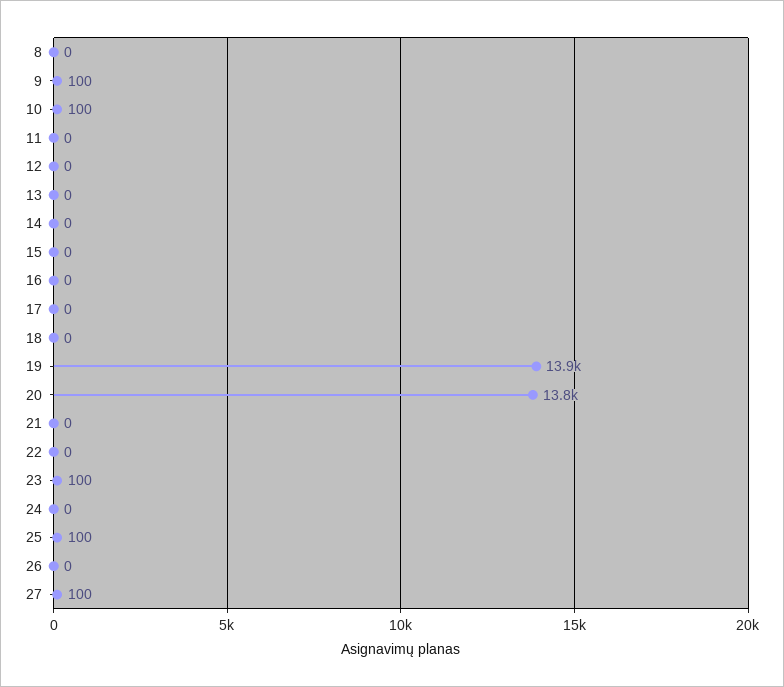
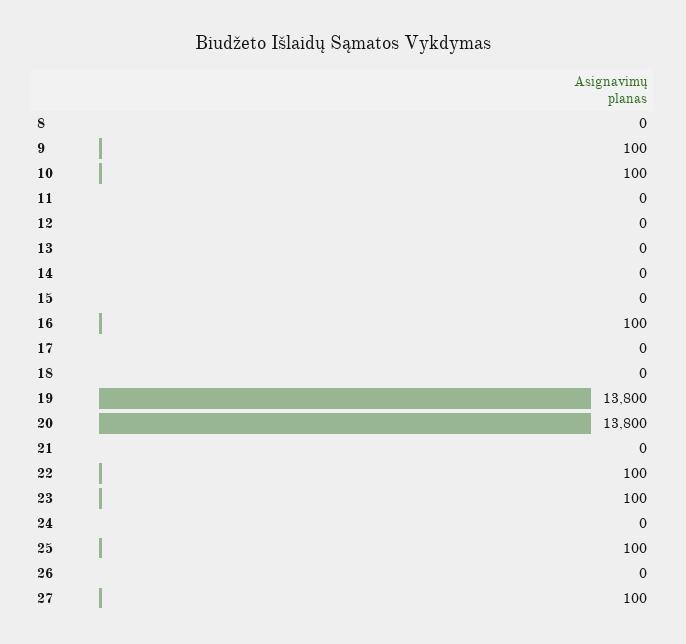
16: 0 -> 100
19: 13900 -> 13800
22: 0 -> 100

